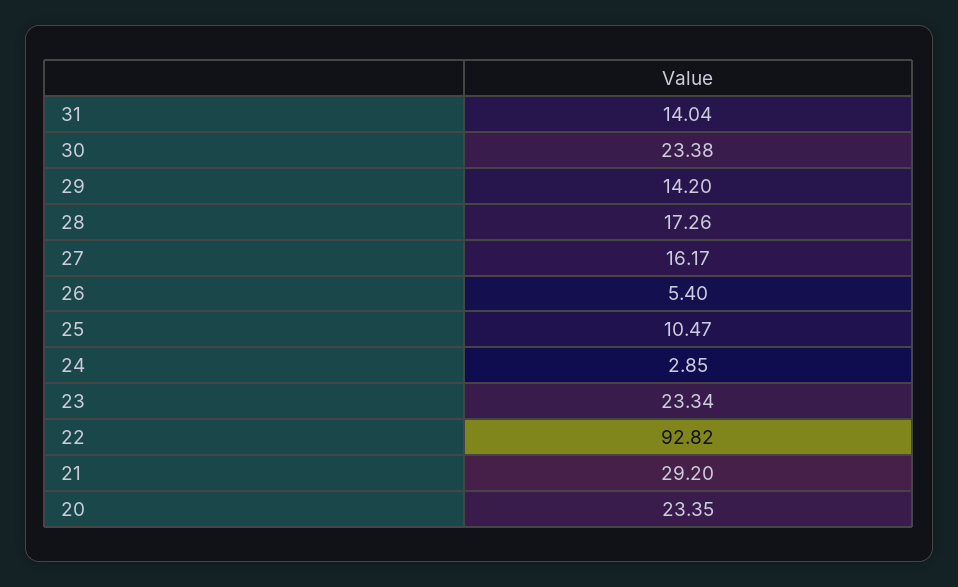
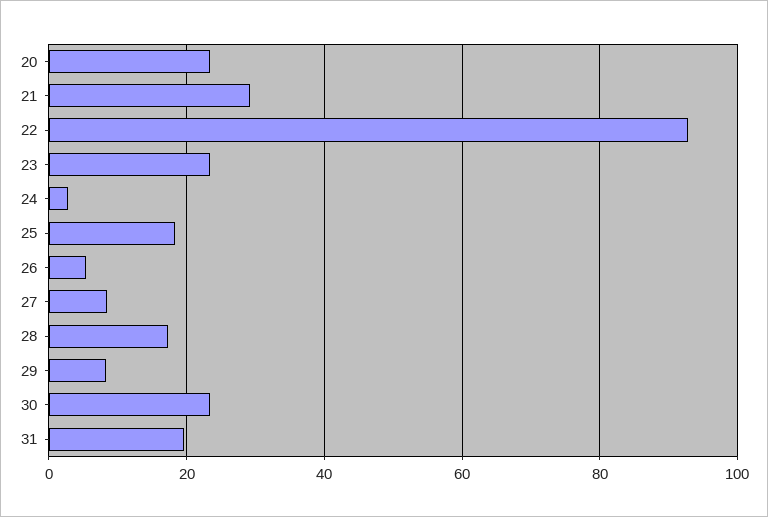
31: 14.04 -> 20
29: 14.2 -> 8
27: 16.17 -> 8
25: 10.47 -> 18

